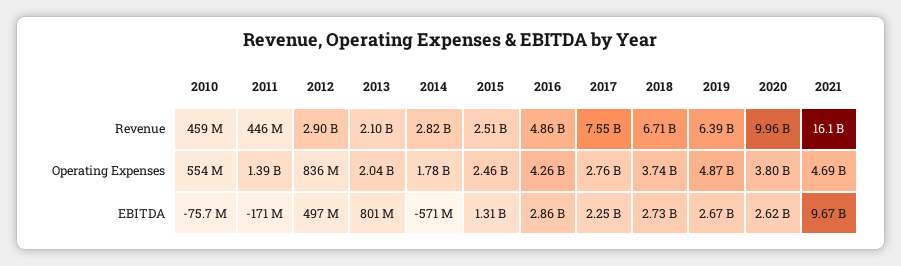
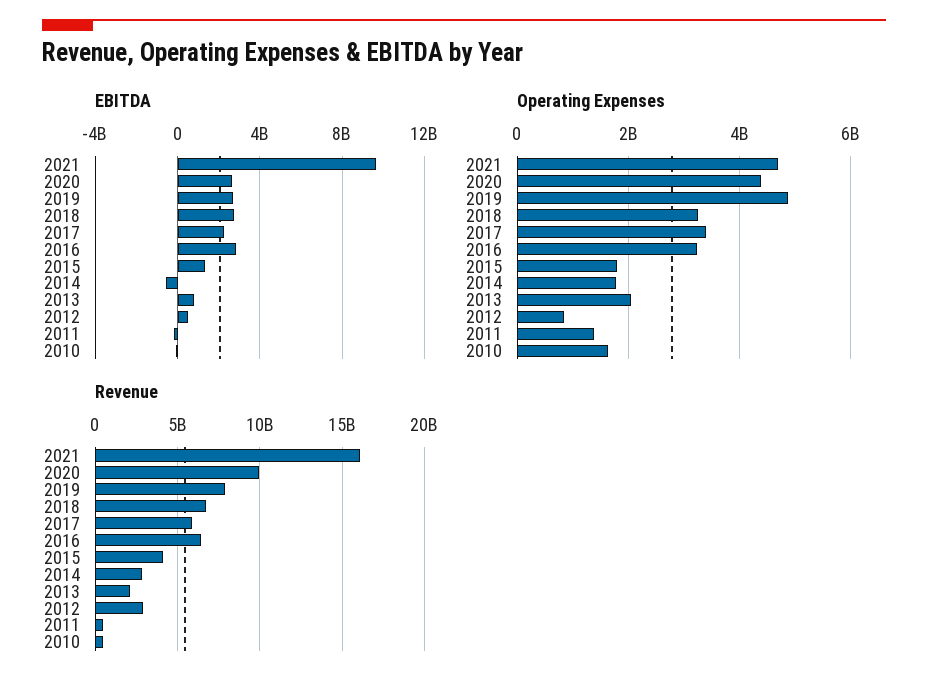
Revenue, 2015: 2510000000 -> 4000000000
Revenue, 2016: 4860000000 -> 6500000000
Revenue, 2017: 7550000000 -> 6000000000
Revenue, 2019: 6390000000 -> 8000000000
Operating Expenses, 2010: 554000000 -> 1600000000
Operating Expenses, 2015: 2460000000 -> 1800000000
Operating Expenses, 2016: 4260000000 -> 3200000000
Operating Expenses, 2017: 2760000000 -> 3400000000
Operating Expenses, 2018: 3740000000 -> 3200000000
Operating Expenses, 2020: 3800000000 -> 4400000000

